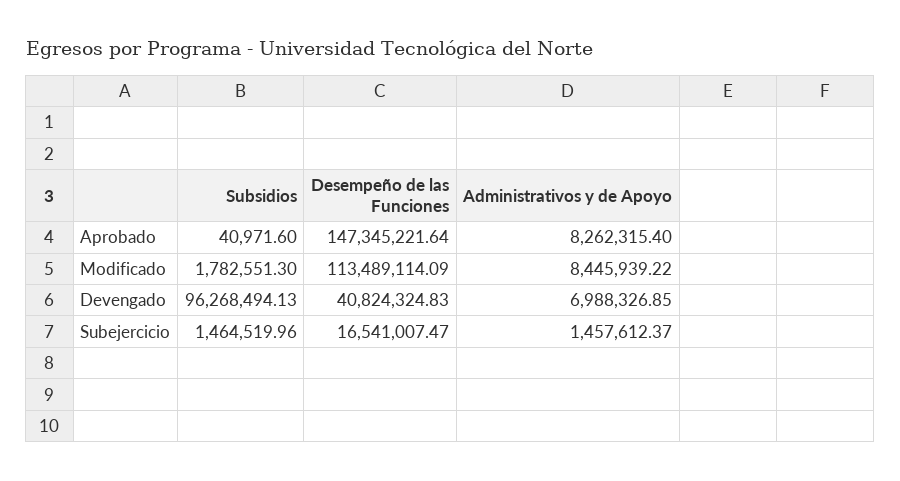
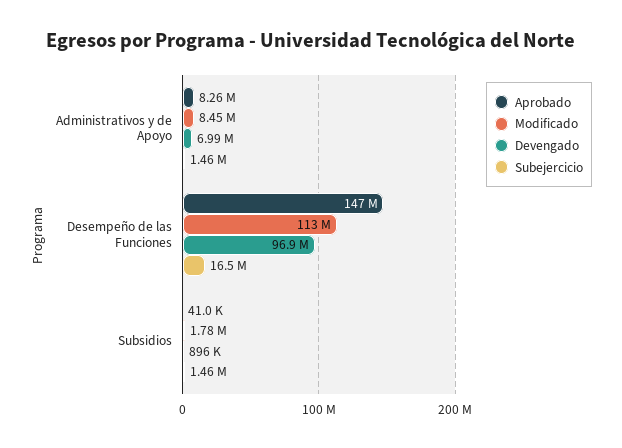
Devengado, Subsidios: 96268494.13 -> 896000
Devengado, Desempeño de las Funciones: 40824324.83 -> 96900000

